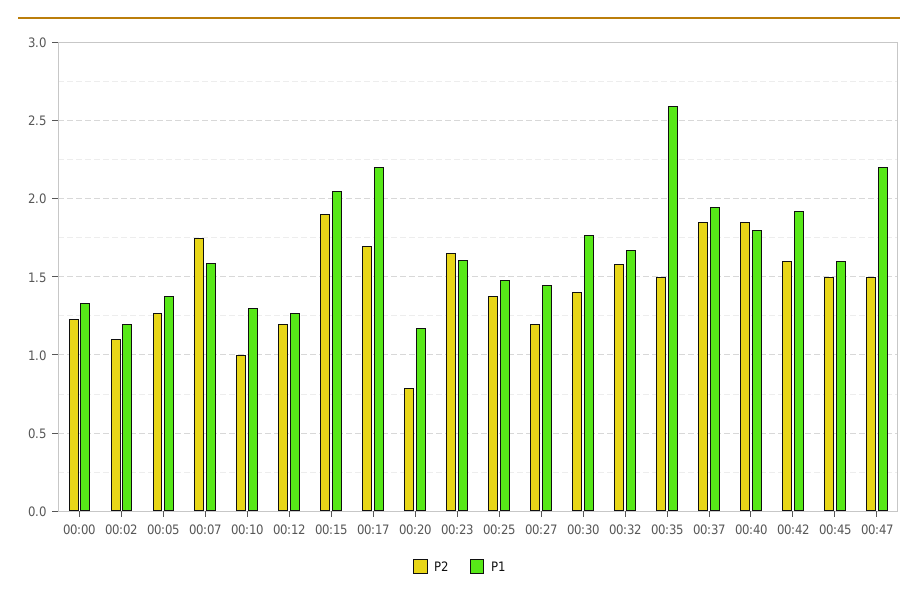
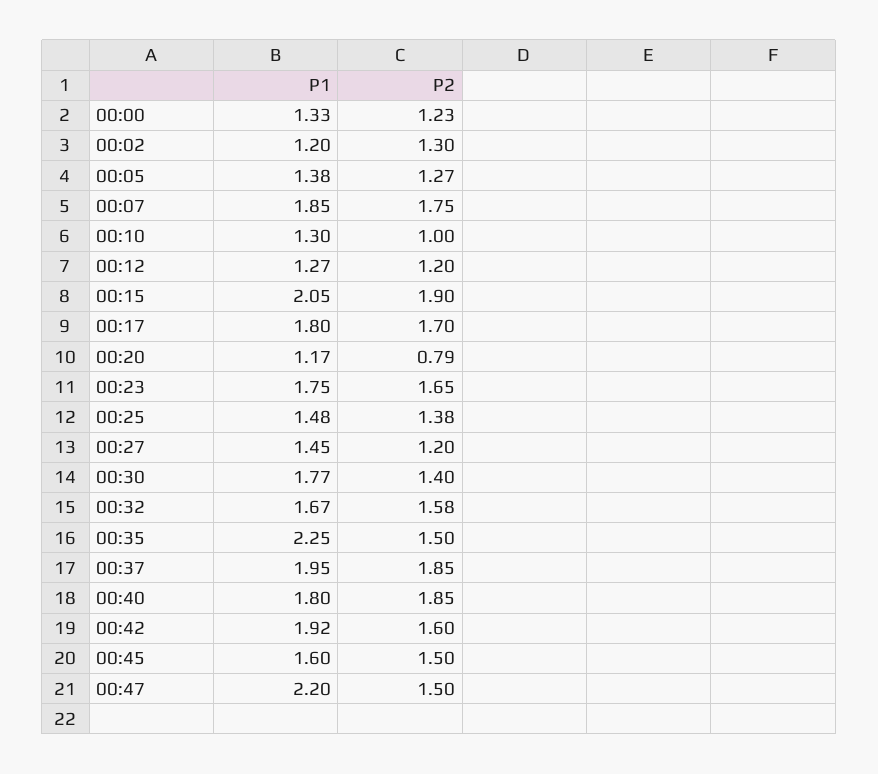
P2, 00:02: 1.1 -> 1.3
P1, 00:07: 1.6 -> 1.85
P1, 00:17: 2.2 -> 1.8
P1, 00:23: 1.6 -> 1.75
P1, 00:35: 2.6 -> 2.25

